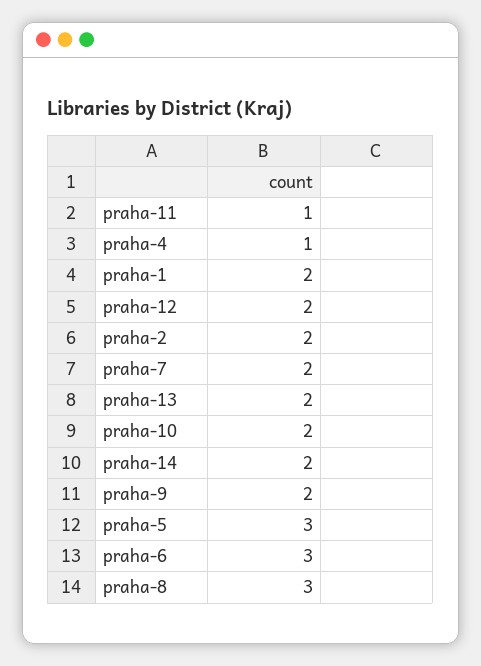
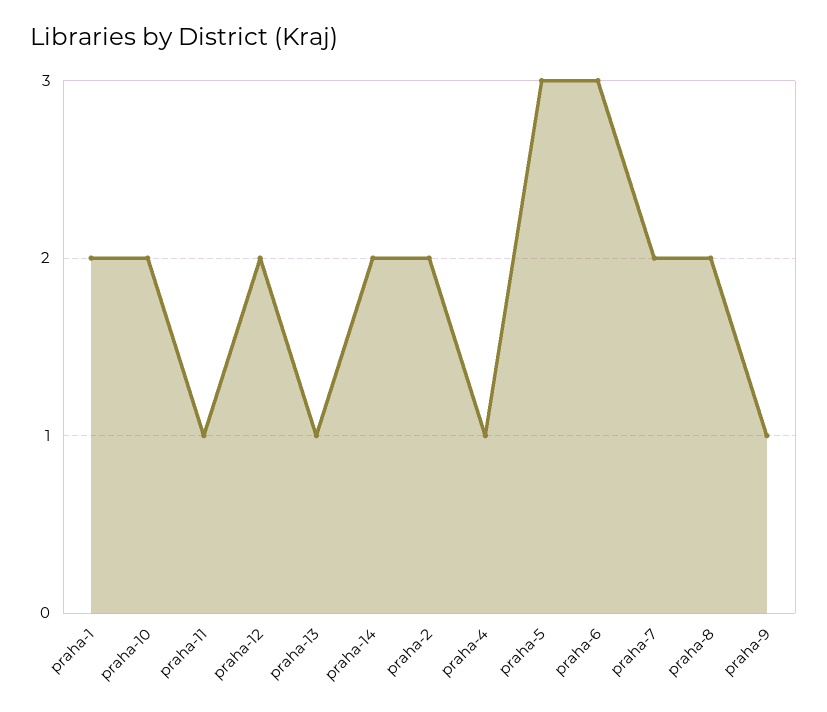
praha-13: 2 -> 1
praha-9: 2 -> 1
praha-8: 3 -> 2

